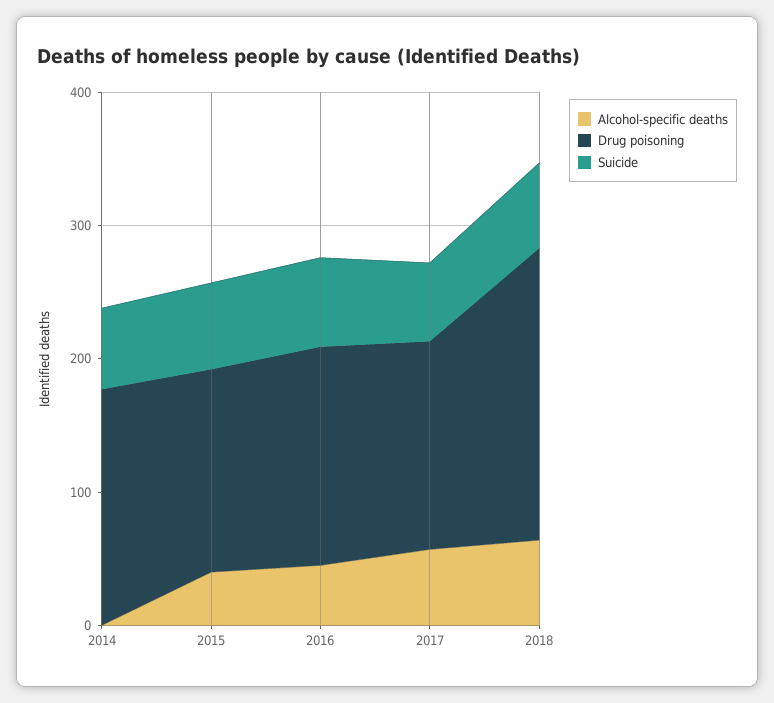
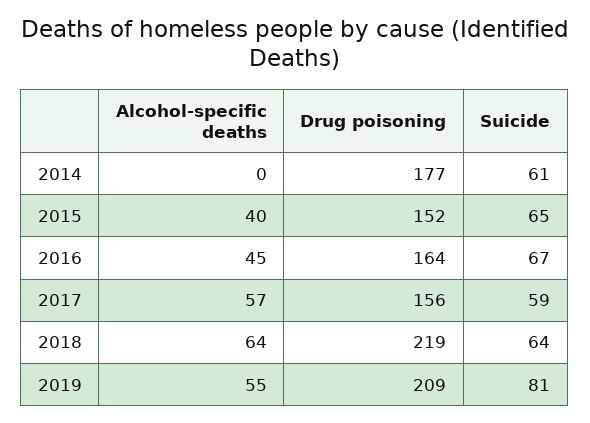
Alcohol-specific deaths, 2019: none -> 55
Drug poisoning, 2019: none -> 209
Suicide, 2019: none -> 81

